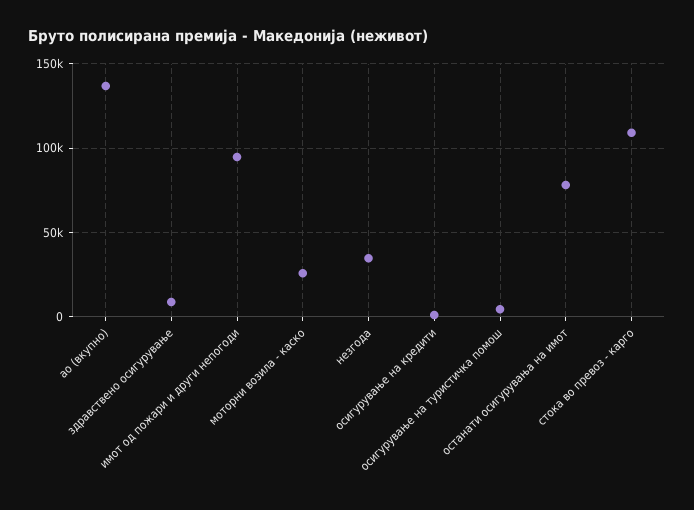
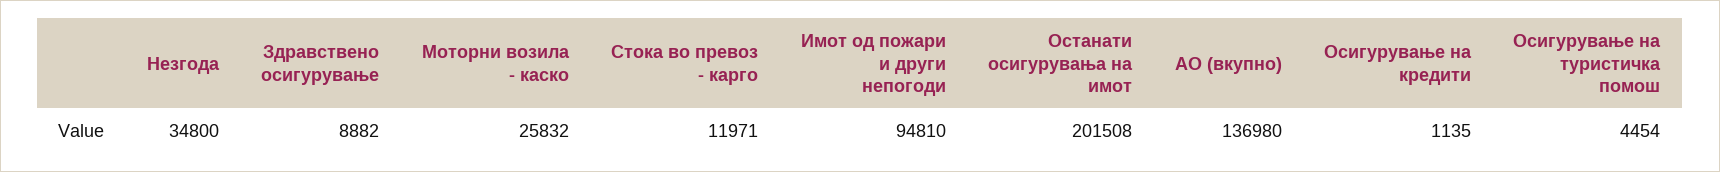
останати осигурувања на имот: 80000 -> 201508
стока во превоз - карго: 110000 -> 11971

